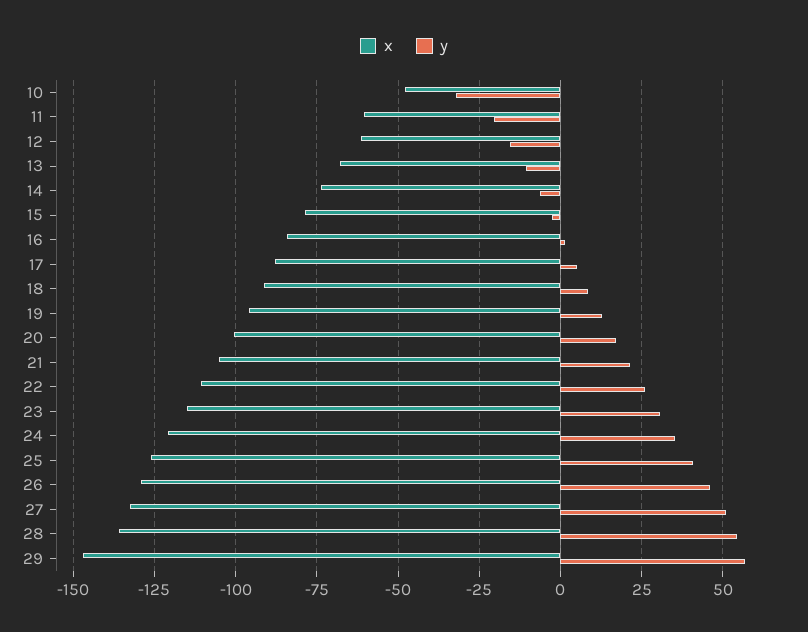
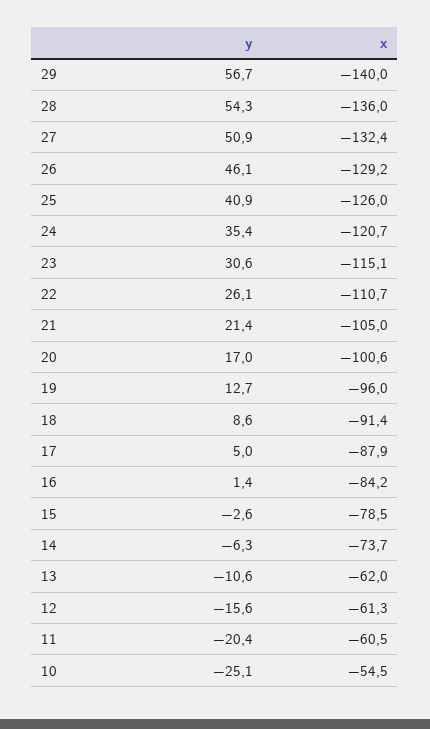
x, 10: -47.5 -> -54.5
y, 10: -32.5 -> -25.1
x, 13: -67.5 -> -62
x, 29: -147.5 -> -140

